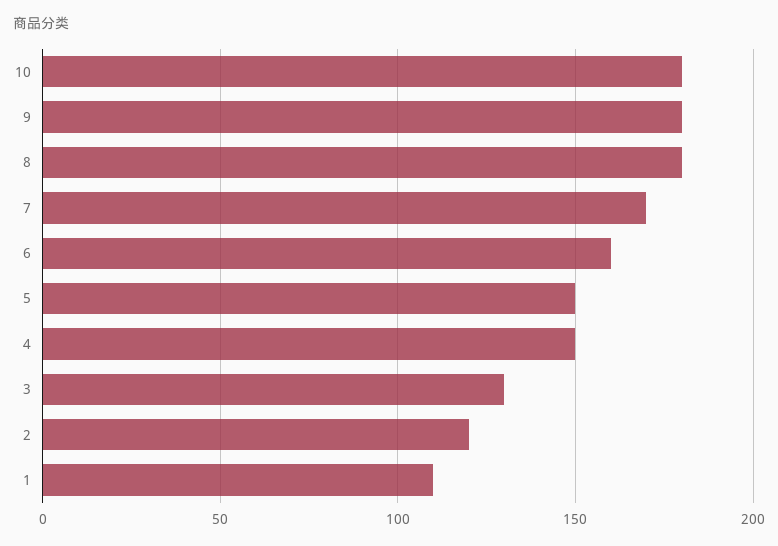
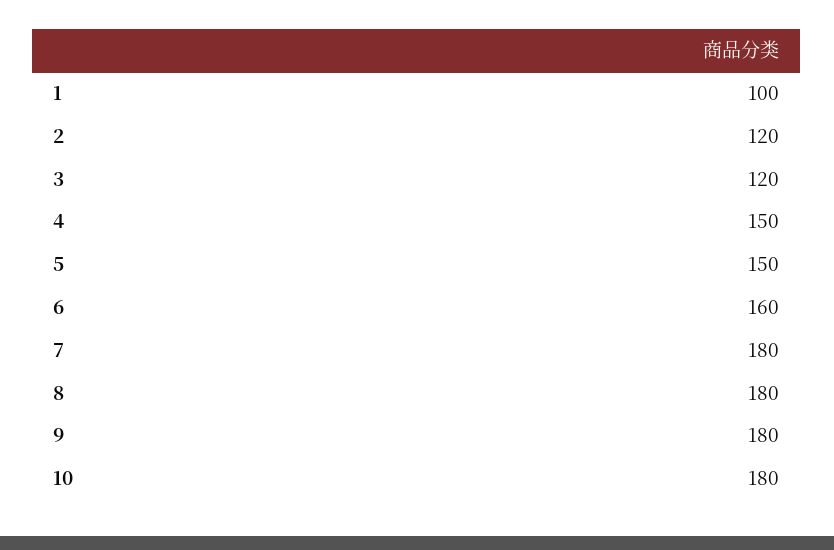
7: 170 -> 180
3: 130 -> 120
1: 110 -> 100

